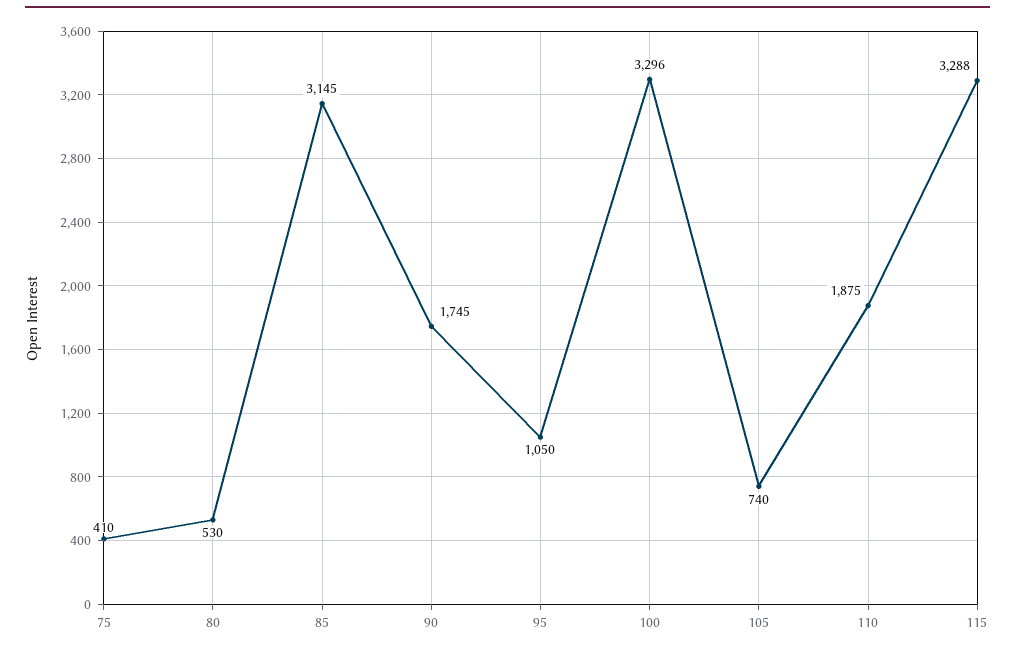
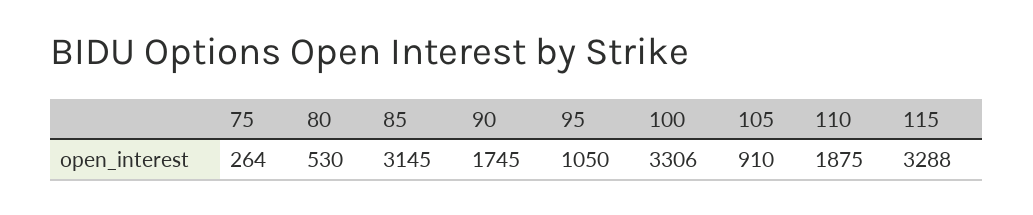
75: 410 -> 264
100: 3296 -> 3306
105: 740 -> 910

